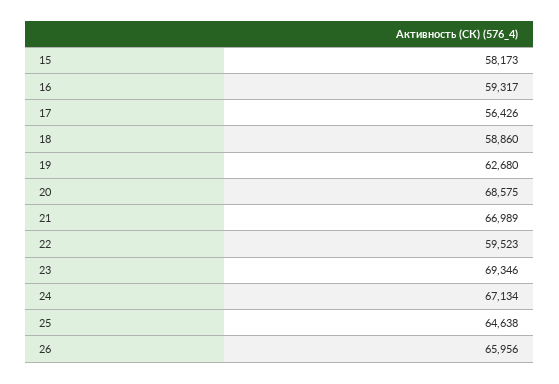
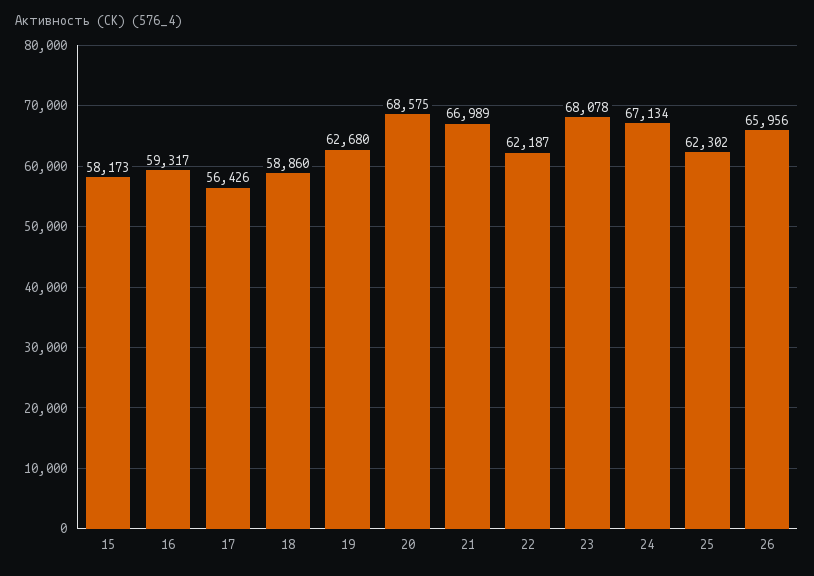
22: 59523 -> 62187
23: 69346 -> 68078
25: 64638 -> 62302

